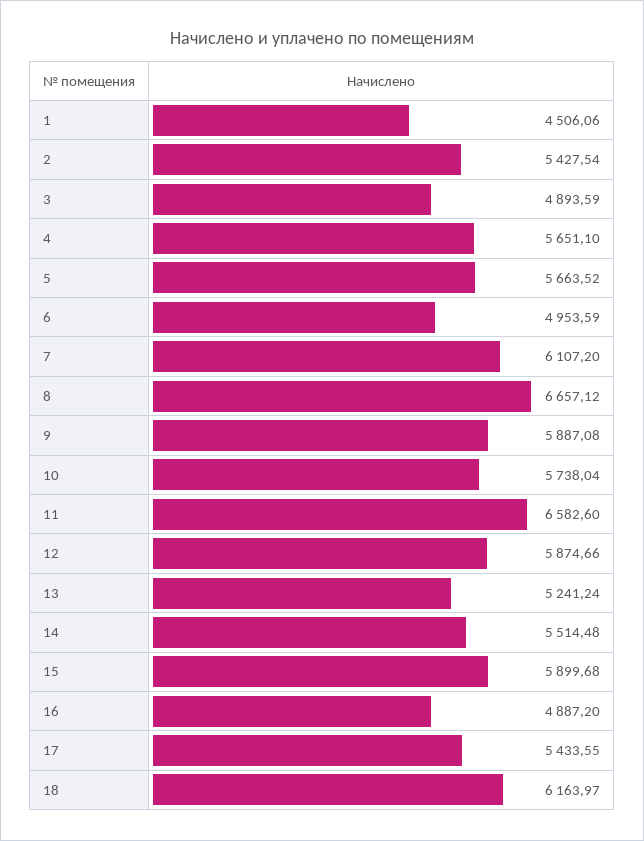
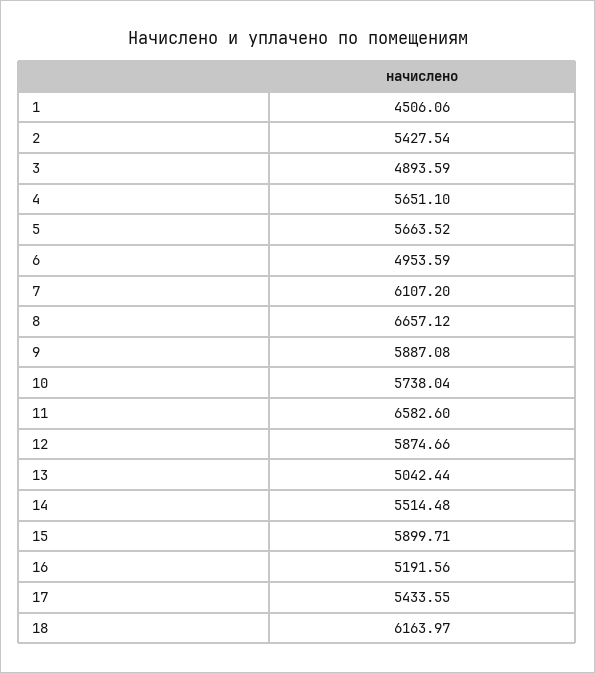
13: 5241.24 -> 5042.44
15: 5899.68 -> 5899.71
16: 4887.2 -> 5191.56

